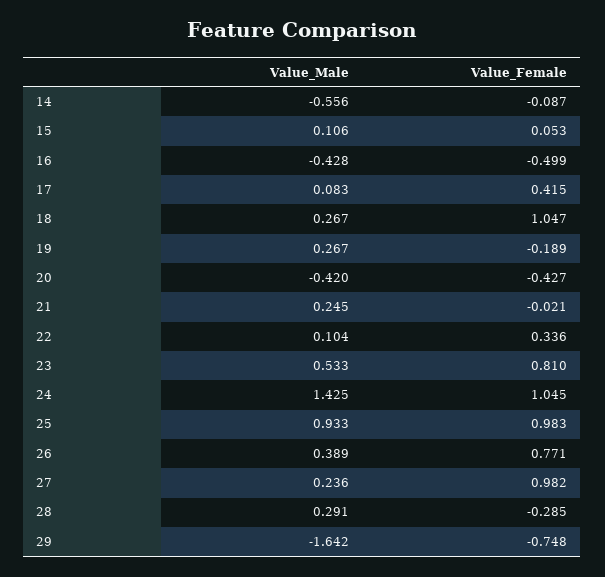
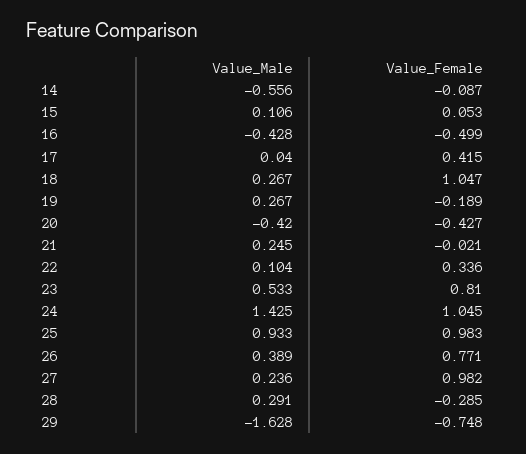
Value_Male, 17: 0.083 -> 0.04
Value_Male, 29: -1.642 -> -1.628

